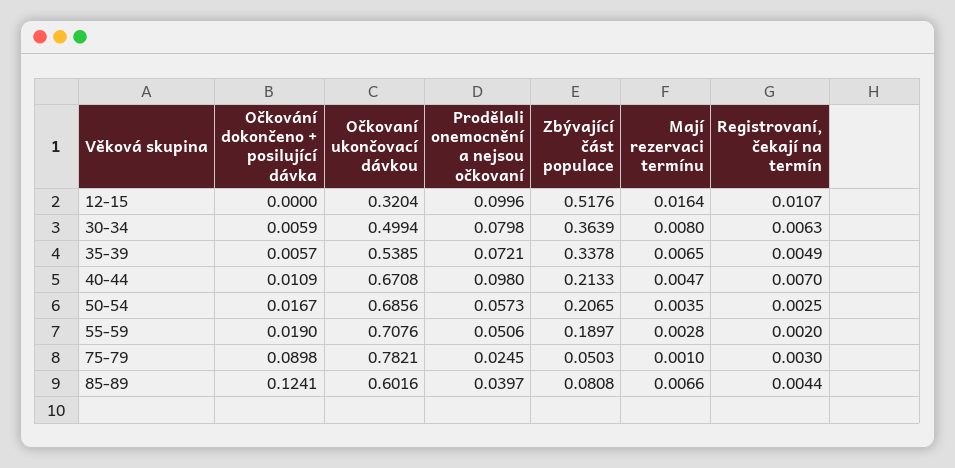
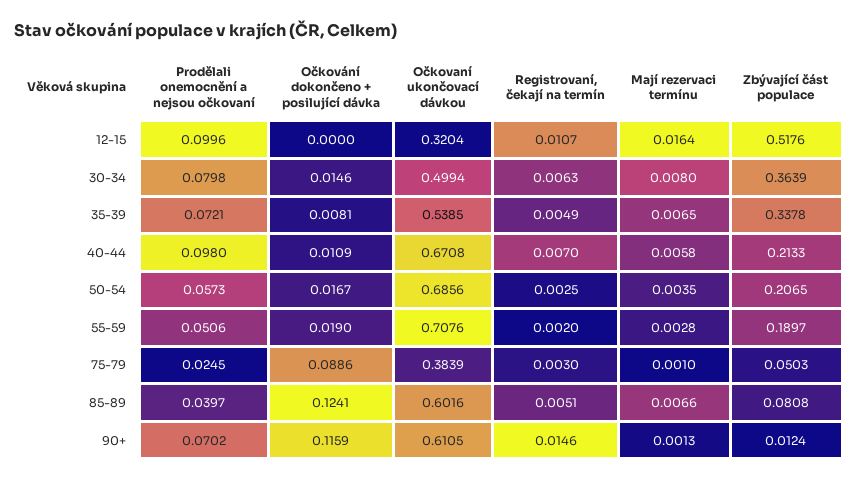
Očkování dokončeno + posilující dávka, 30-34: 0.0059 -> 0.0146
Očkování dokončeno + posilující dávka, 35-39: 0.0057 -> 0.0081
Mají rezervaci termínu, 40-44: 0.0047 -> 0.0058
Očkování dokončeno + posilující dávka, 75-79: 0.0898 -> 0.0886
Očkovaní ukončovací dávkou, 75-79: 0.7821 -> 0.3839
Registrovaní, čekají na termín, 85-89: 0.0044 -> 0.0051
Prodělali onemocnění a nejsou očkovaní, 90+: none -> 0.0702
Očkování dokončeno + posilující dávka, 90+: none -> 0.1159
Očkovaní ukončovací dávkou, 90+: none -> 0.6105
Registrovaní, čekají na termín, 90+: none -> 0.0146
Mají rezervaci termínu, 90+: none -> 0.0013
Zbývající část populace, 90+: none -> 0.0124

